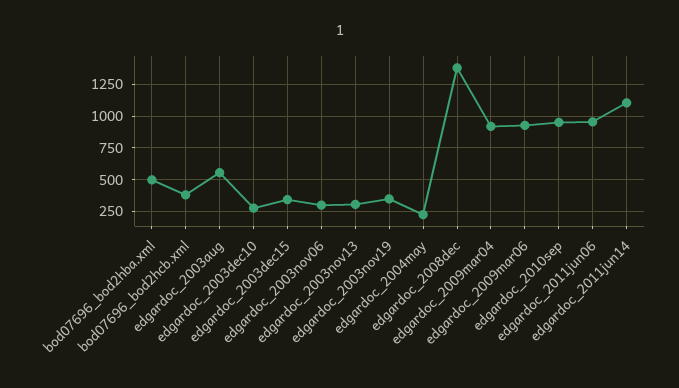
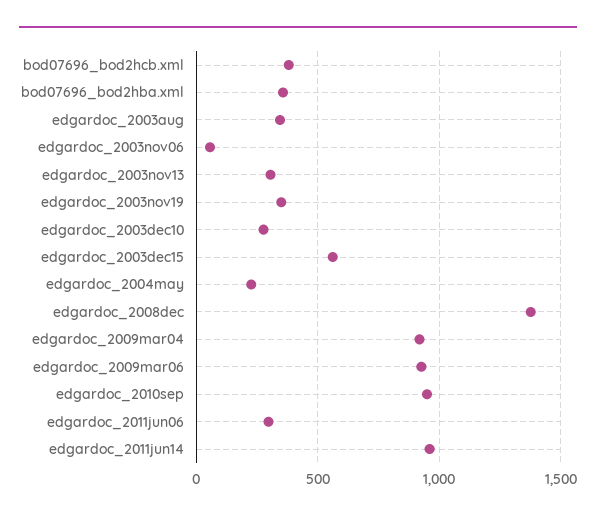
bod07696_bod2hba.xml: 500 -> 350
edgardoc_2003aug: 550 -> 350
edgardoc_2003dec15: 350 -> 550
edgardoc_2003nov06: 300 -> 50
edgardoc_2011jun06: 950 -> 300
edgardoc_2011jun14: 1100 -> 950

